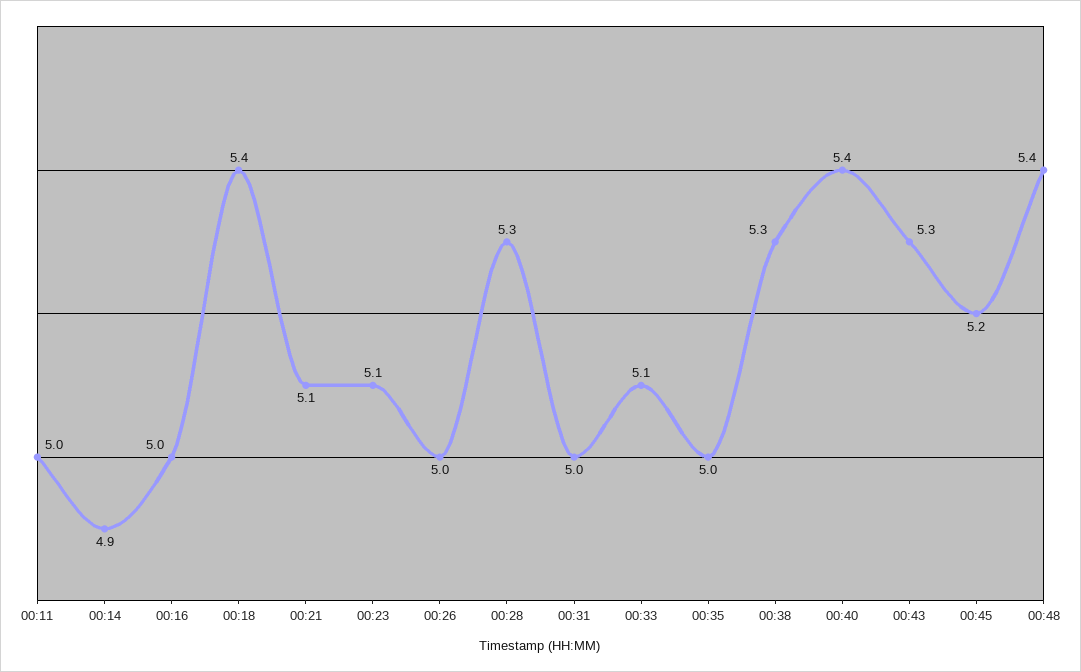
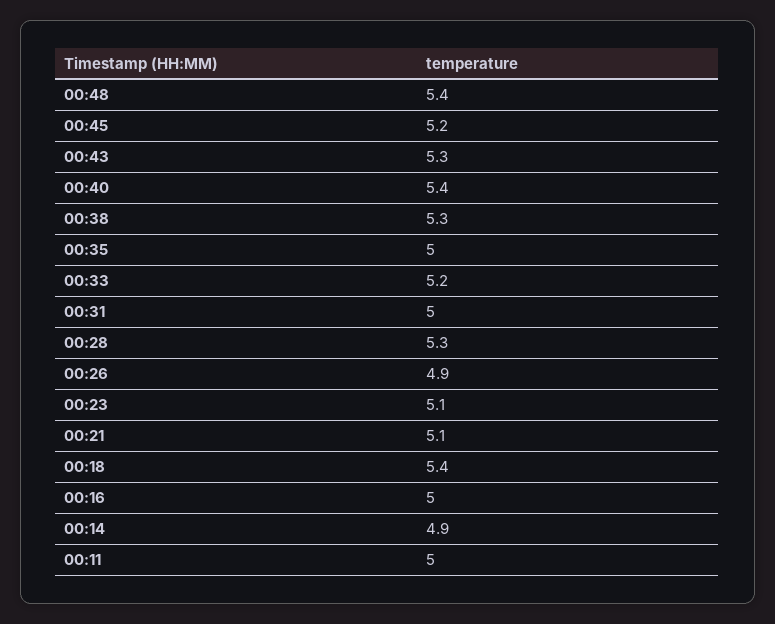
00:26: 5 -> 4.9
00:33: 5.1 -> 5.2

